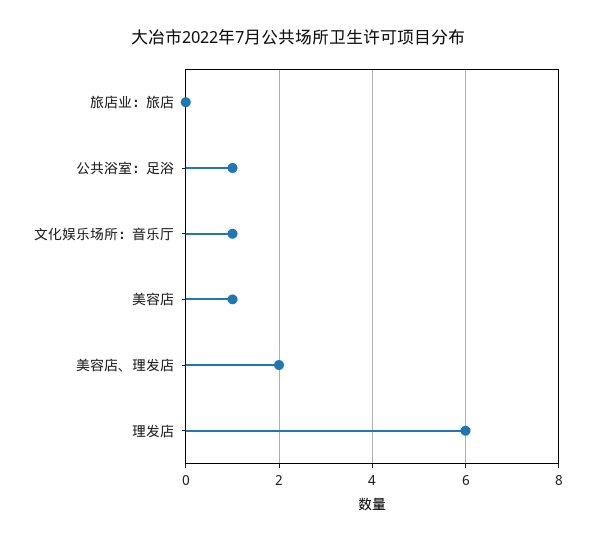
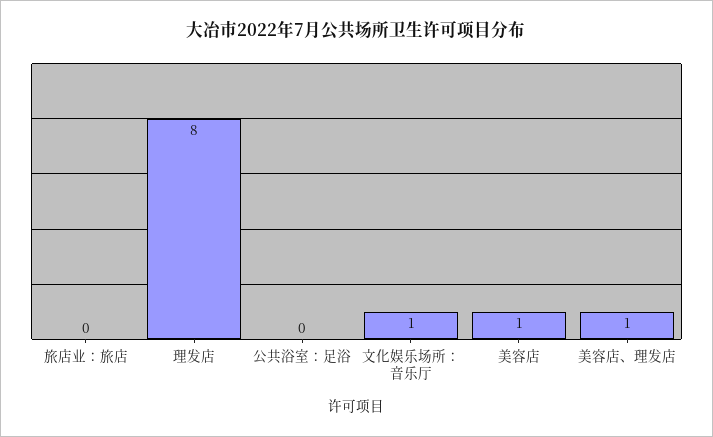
公共浴室：足浴: 1 -> 0
美容店、理发店: 2 -> 1
理发店: 6 -> 8

